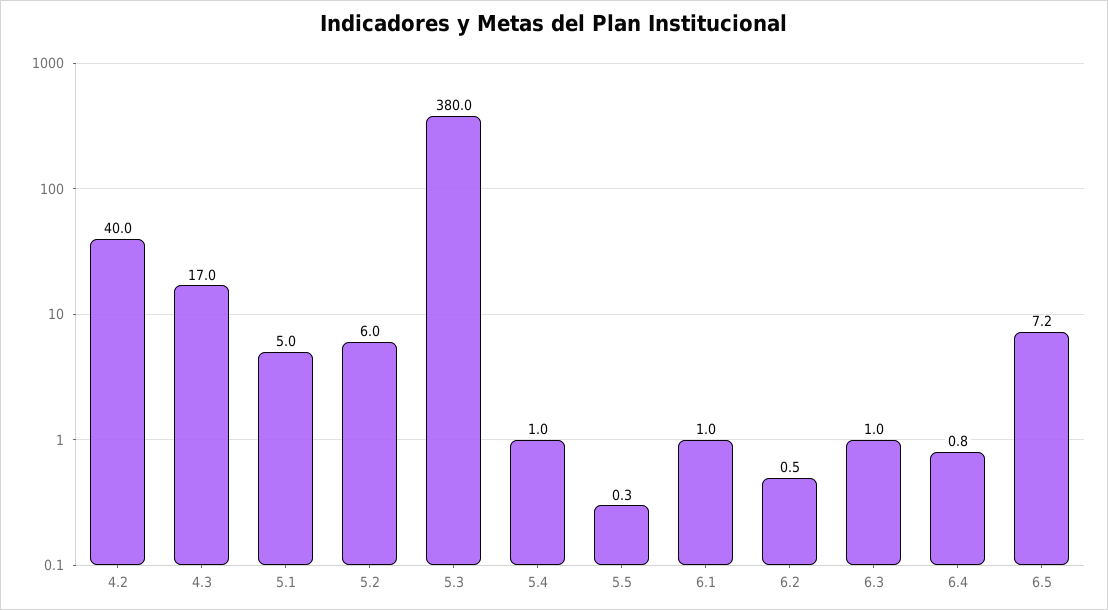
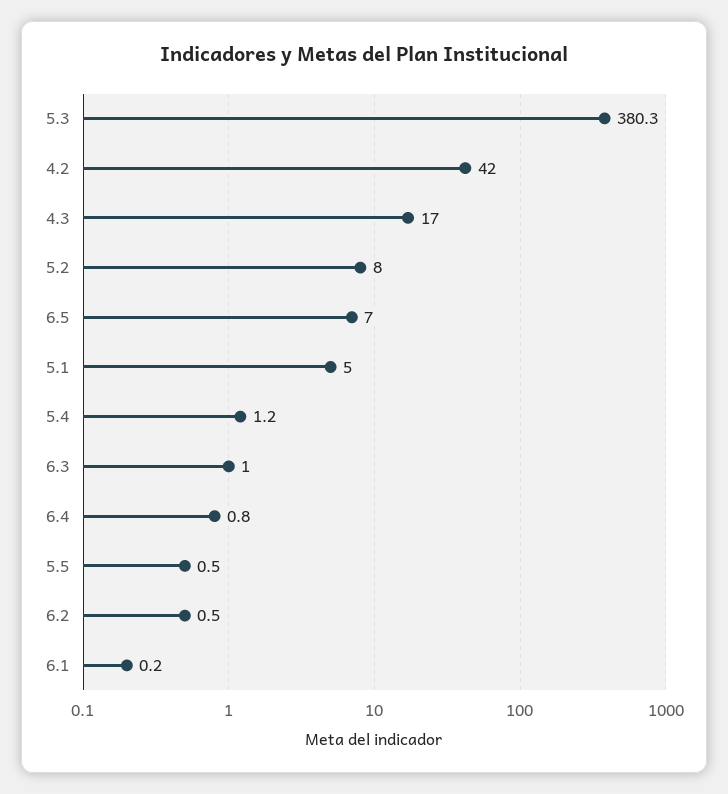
4.2: 40 -> 42
5.2: 6 -> 8
5.3: 380 -> 380.3
5.4: 1 -> 1.2
5.5: 0.3 -> 0.5
6.1: 1 -> 0.2
6.5: 7.2 -> 7

